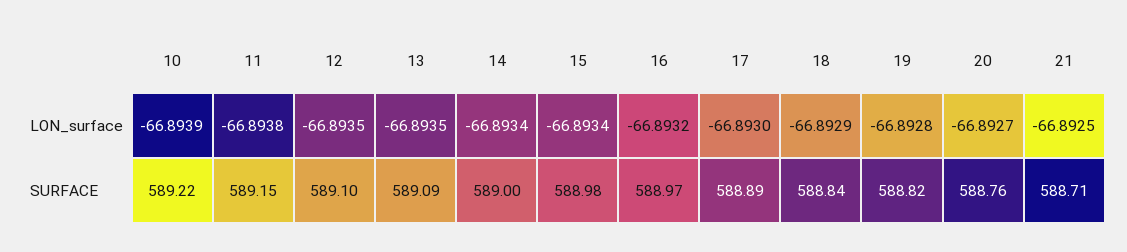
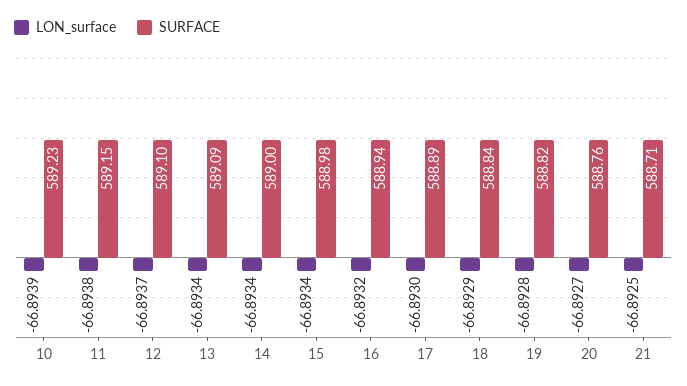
LON_surface, 12: -66.8935 -> -66.8937
LON_surface, 13: -66.8935 -> -66.8934
SURFACE, 10: 589.22 -> 589.23
SURFACE, 16: 588.97 -> 588.94

